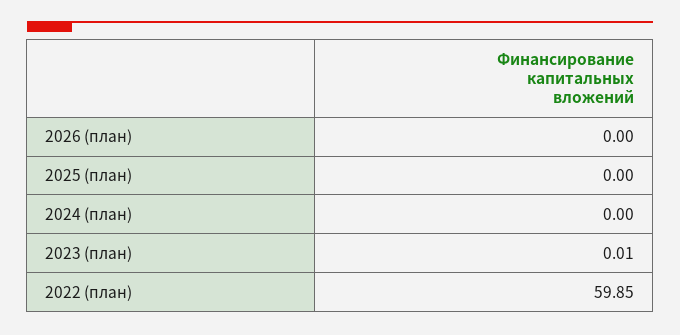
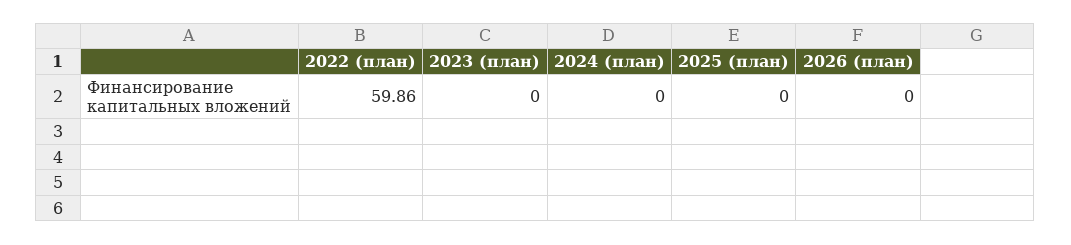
2023 (план): 0.01 -> 0
2022 (план): 59.85 -> 59.86

